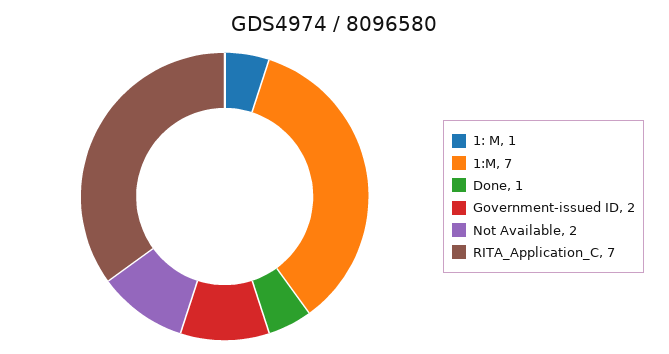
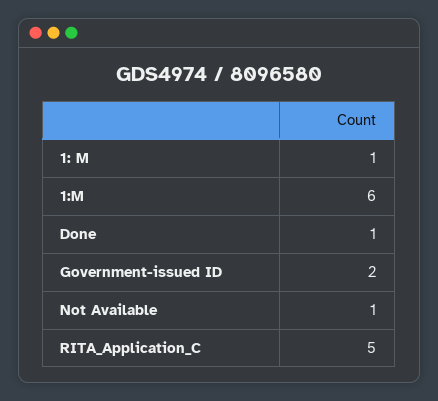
1:M: 7 -> 6
Not Available: 2 -> 1
RITA_Application_C: 7 -> 5

